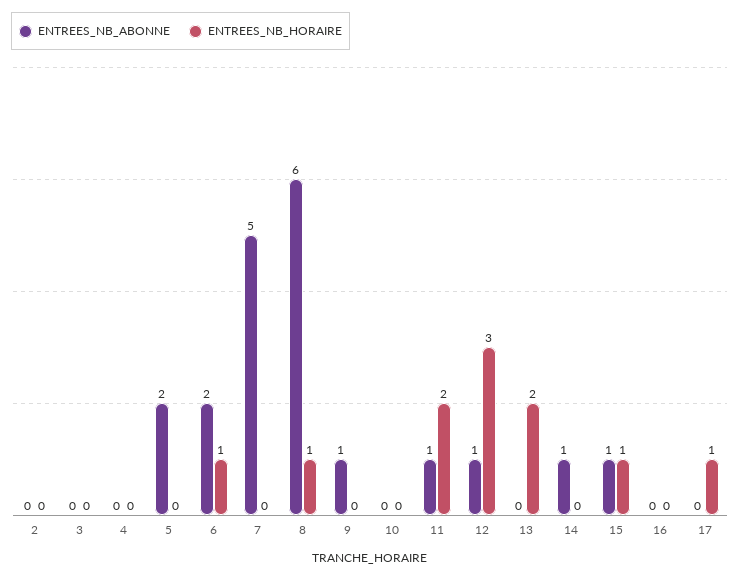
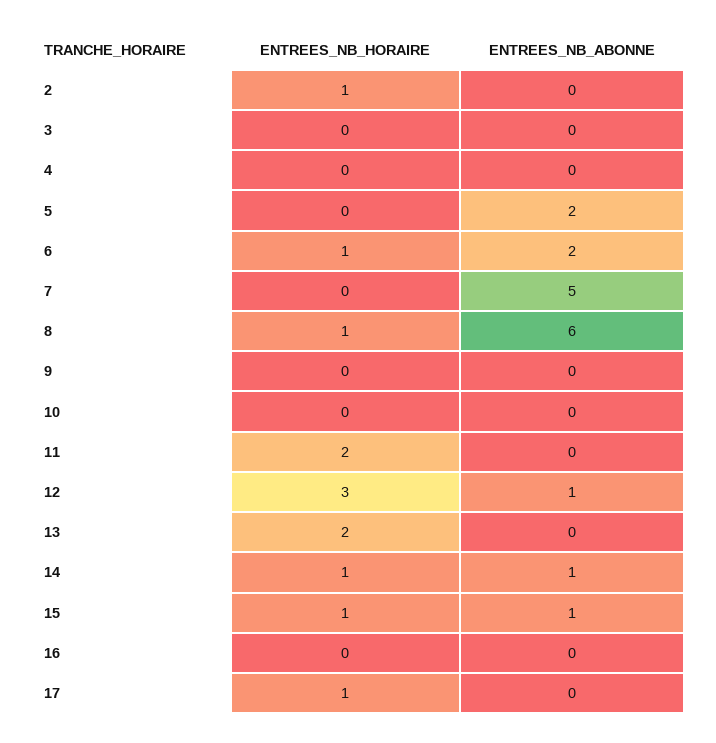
ENTREES_NB_HORAIRE, 2: 0 -> 1
ENTREES_NB_ABONNE, 9: 1 -> 0
ENTREES_NB_ABONNE, 11: 1 -> 0
ENTREES_NB_HORAIRE, 14: 0 -> 1

